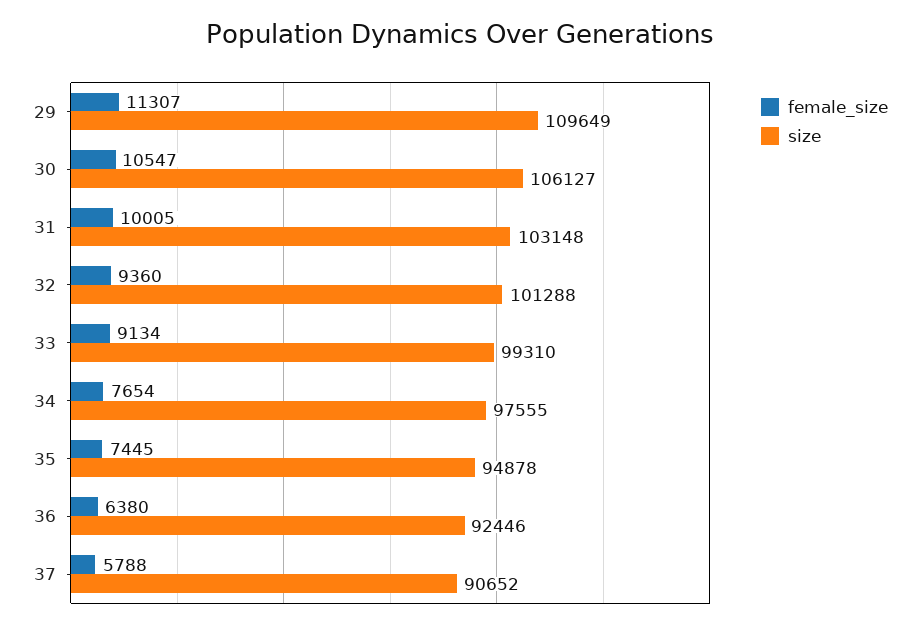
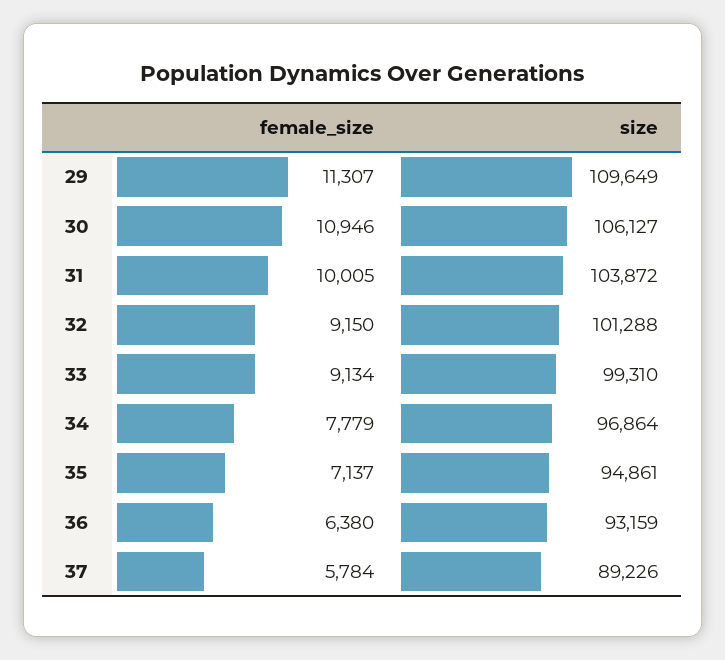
female_size, 30: 10547 -> 10946
size, 31: 103148 -> 103872
female_size, 32: 9360 -> 9150
female_size, 34: 7654 -> 7779
size, 34: 97555 -> 96864
female_size, 35: 7445 -> 7137
size, 35: 94878 -> 94861
size, 36: 92446 -> 93159
female_size, 37: 5788 -> 5784
size, 37: 90652 -> 89226

